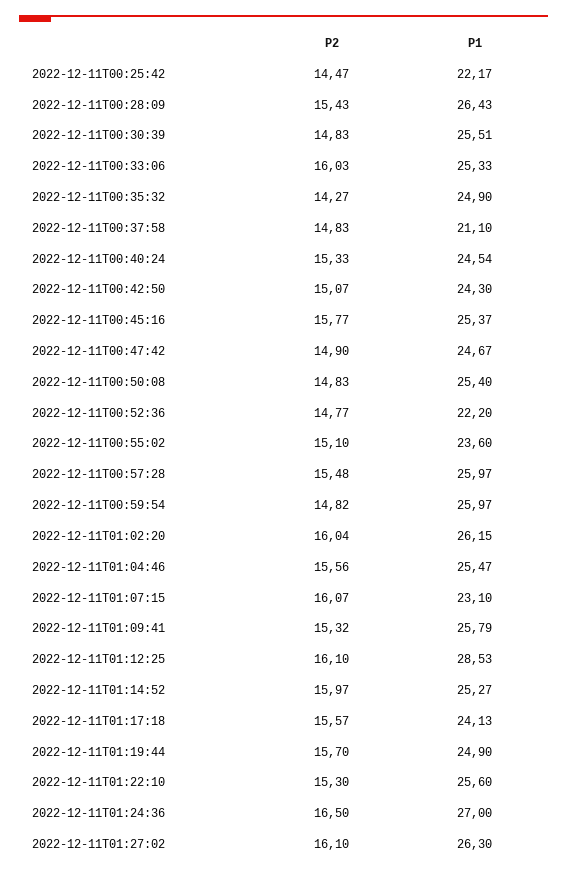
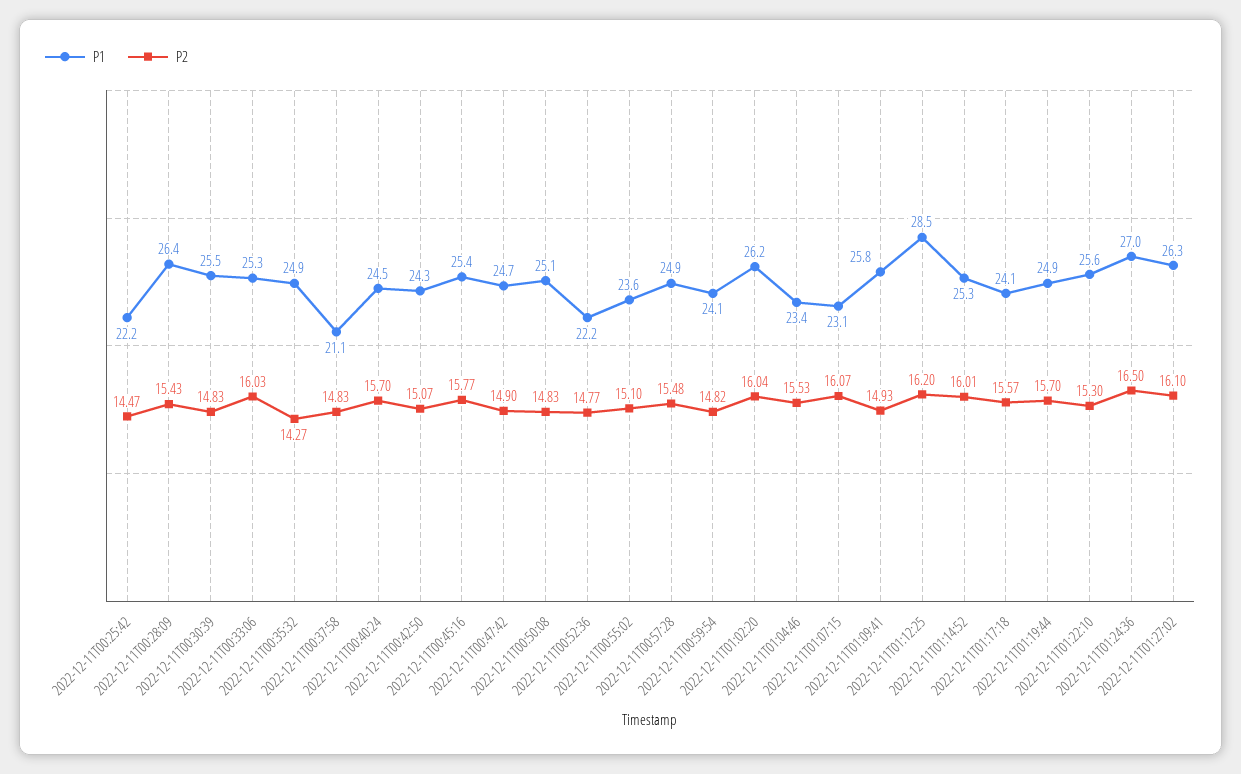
P2, 2022-12-11T00:40:24: 15.33 -> 15.7
P1, 2022-12-11T00:50:08: 25.4 -> 25.1
P1, 2022-12-11T00:57:28: 25.97 -> 24.9
P1, 2022-12-11T00:59:54: 25.97 -> 24.1
P2, 2022-12-11T01:04:46: 15.56 -> 15.53
P1, 2022-12-11T01:04:46: 25.47 -> 23.4
P2, 2022-12-11T01:09:41: 15.32 -> 14.93
P2, 2022-12-11T01:12:25: 16.1 -> 16.2
P2, 2022-12-11T01:14:52: 15.97 -> 16.01

